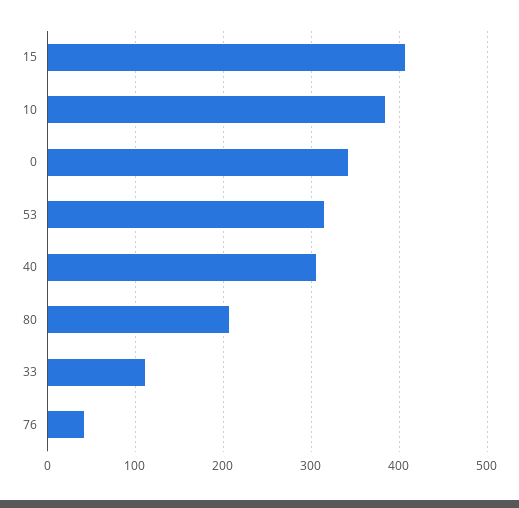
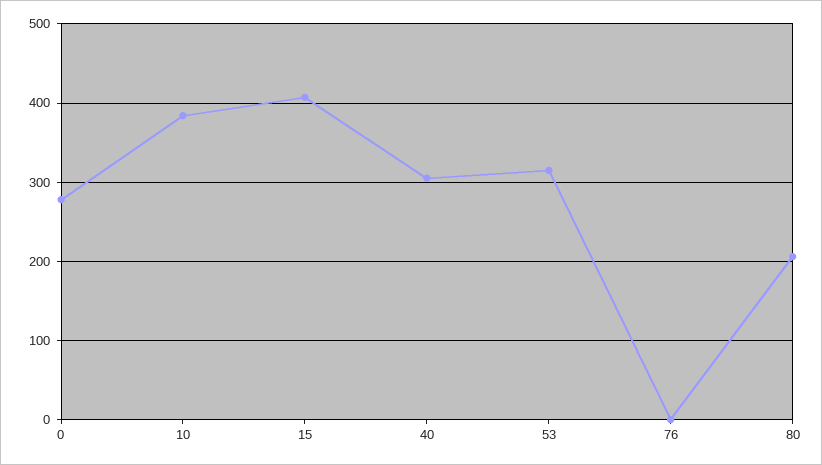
0: 340 -> 280
33: 110 -> none
76: 40 -> 0

